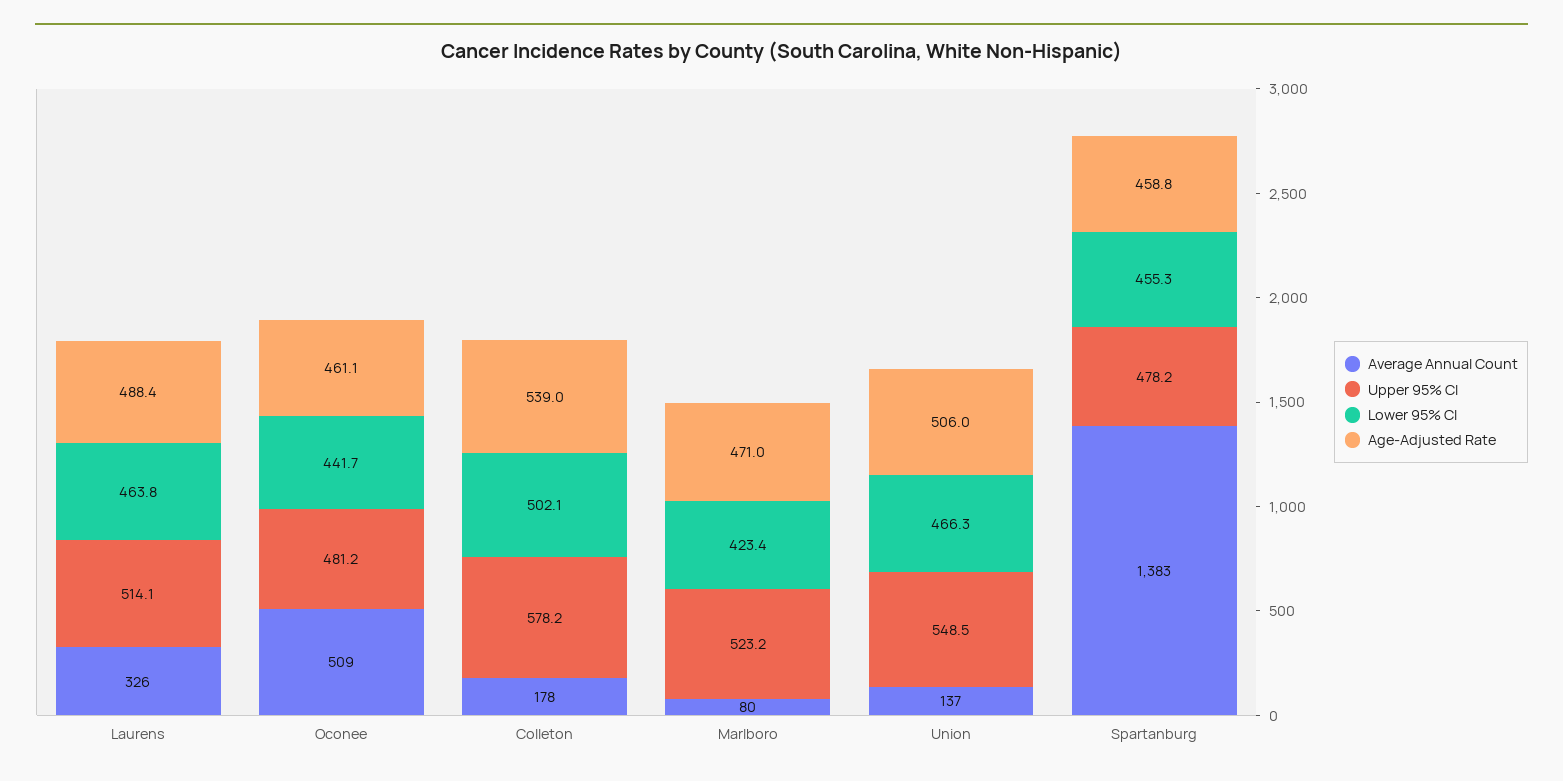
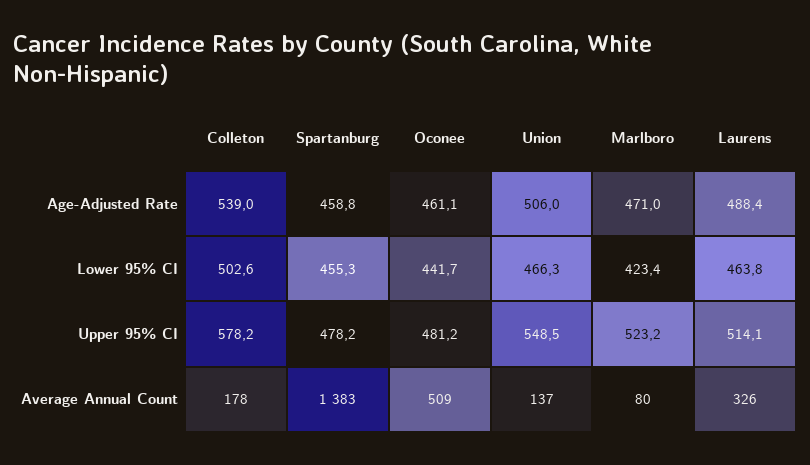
Lower 95% CI, Colleton: 502.1 -> 502.6

